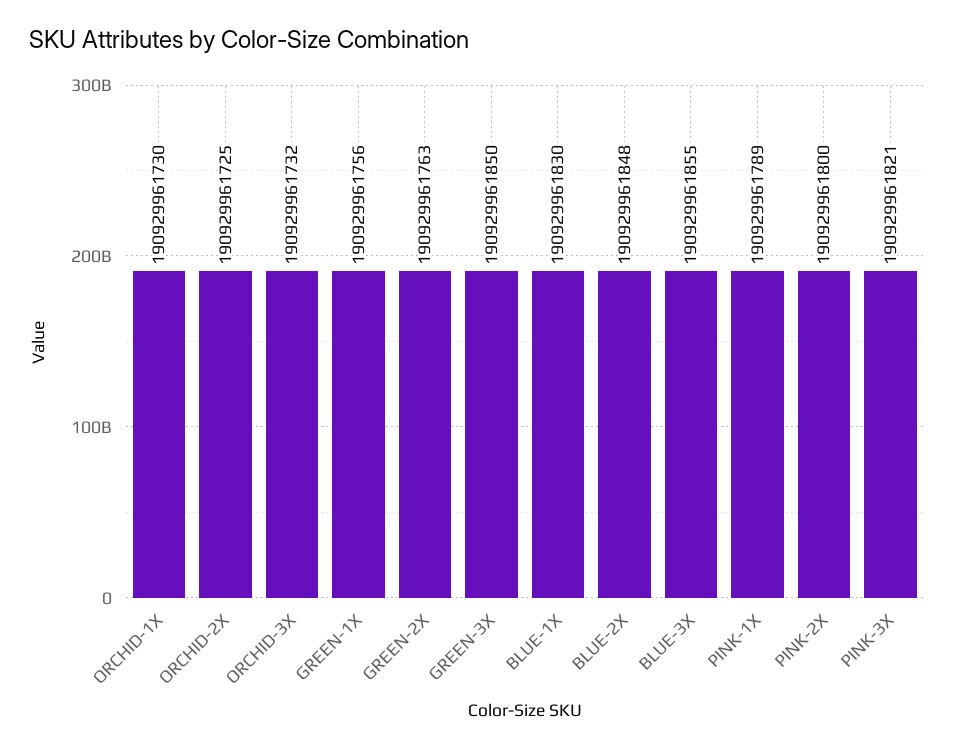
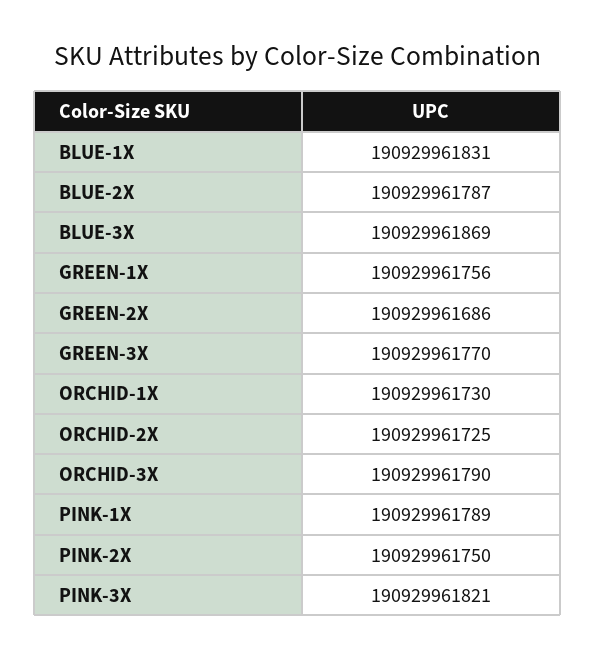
ORCHID-3X: 190929961732 -> 190929961790
GREEN-2X: 190929961763 -> 190929961686
GREEN-3X: 190929961850 -> 190929961770
BLUE-1X: 190929961830 -> 190929961831
BLUE-2X: 190929961848 -> 190929961787
BLUE-3X: 190929961855 -> 190929961869
PINK-2X: 190929961800 -> 190929961750

